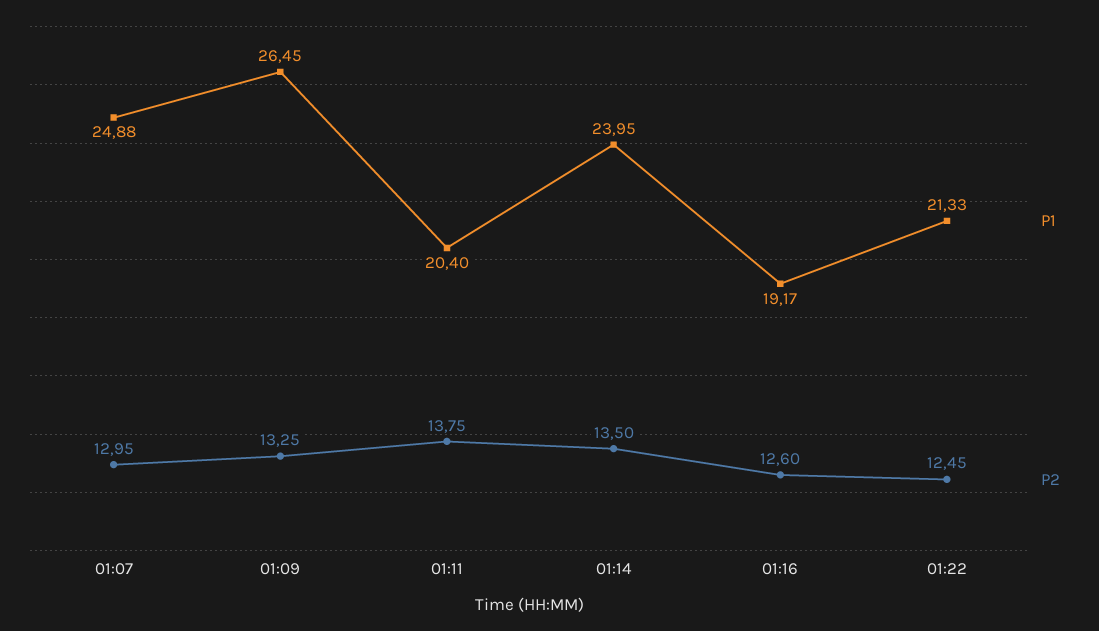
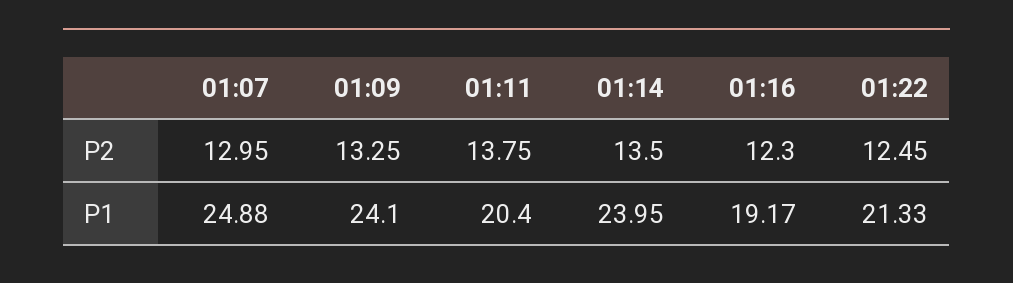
P1, 01:09: 26.45 -> 24.1
P2, 01:16: 12.6 -> 12.3

